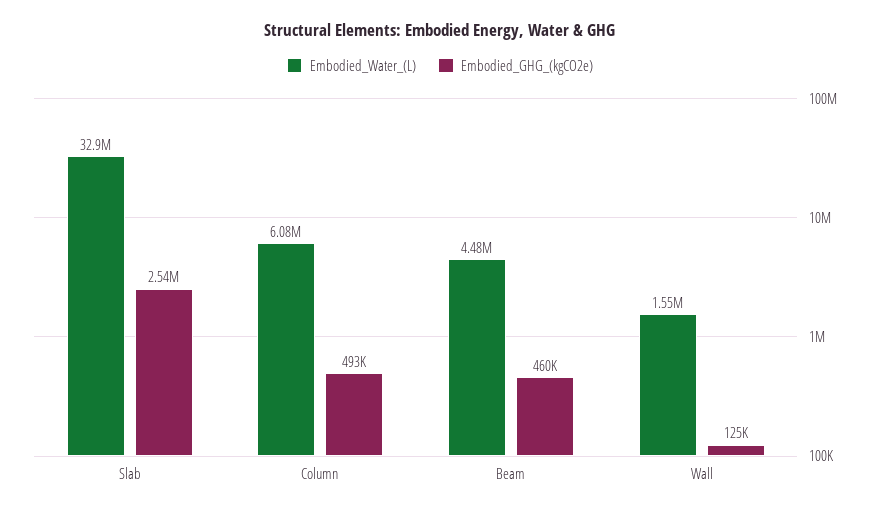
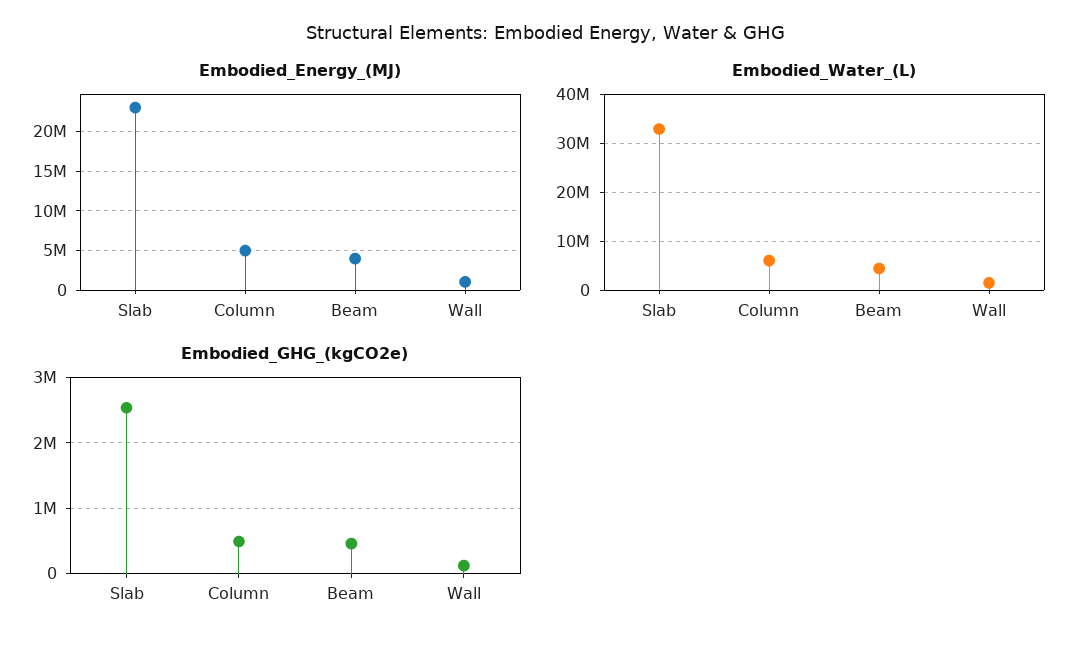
Embodied_Energy_(MJ), Slab: none -> 23000000
Embodied_Energy_(MJ), Column: none -> 5000000
Embodied_Energy_(MJ), Beam: none -> 4000000
Embodied_Energy_(MJ), Wall: none -> 1000000

